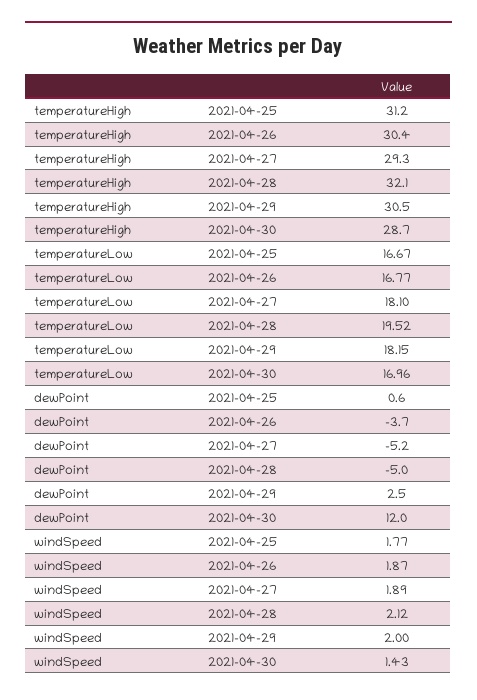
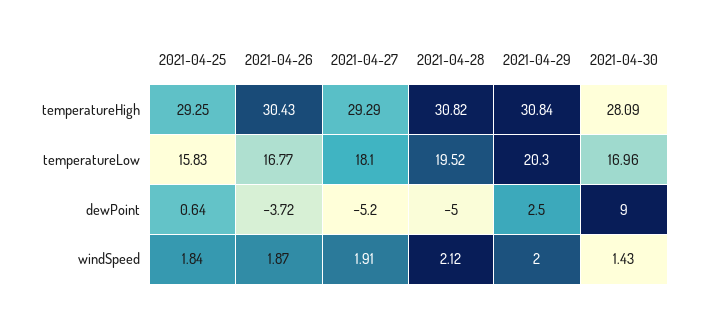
temperatureHigh, 2021-04-25: 31.2 -> 29.25
temperatureHigh, 2021-04-28: 32.1 -> 30.82
temperatureHigh, 2021-04-29: 30.5 -> 30.84
temperatureHigh, 2021-04-30: 28.7 -> 28.09
temperatureLow, 2021-04-25: 16.67 -> 15.83
temperatureLow, 2021-04-29: 18.15 -> 20.3
dewPoint, 2021-04-30: 12 -> 9
windSpeed, 2021-04-25: 1.77 -> 1.84
windSpeed, 2021-04-27: 1.89 -> 1.91

